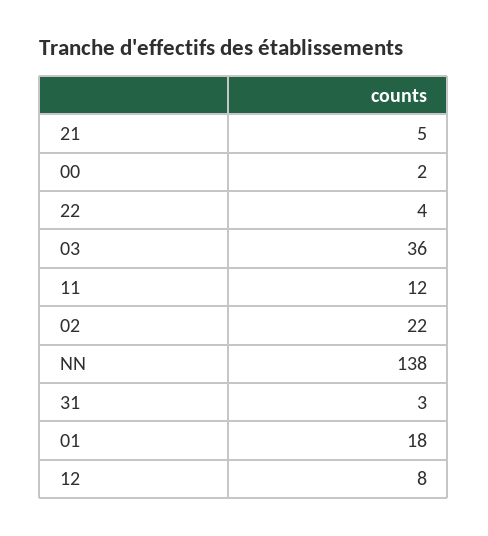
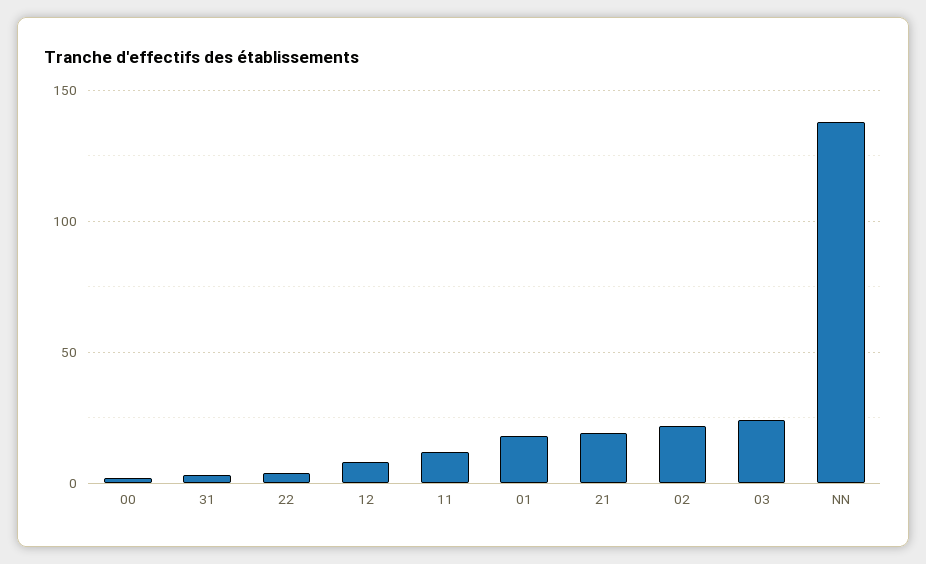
21: 5 -> 20
03: 36 -> 25

